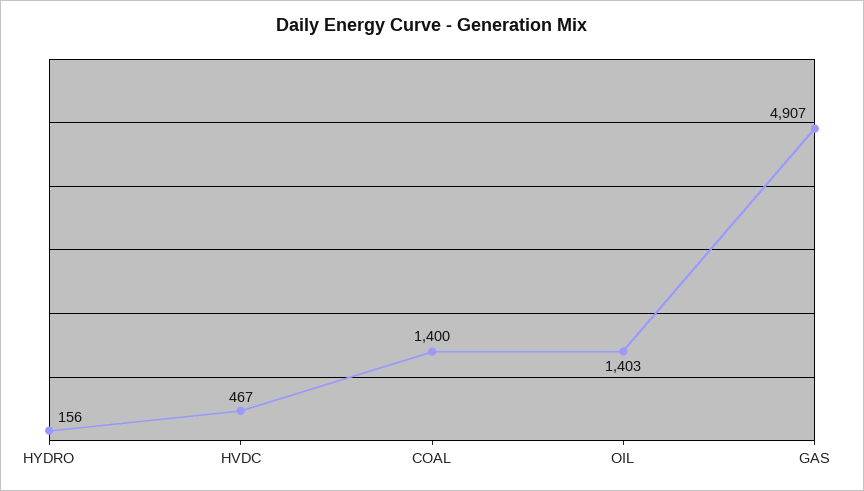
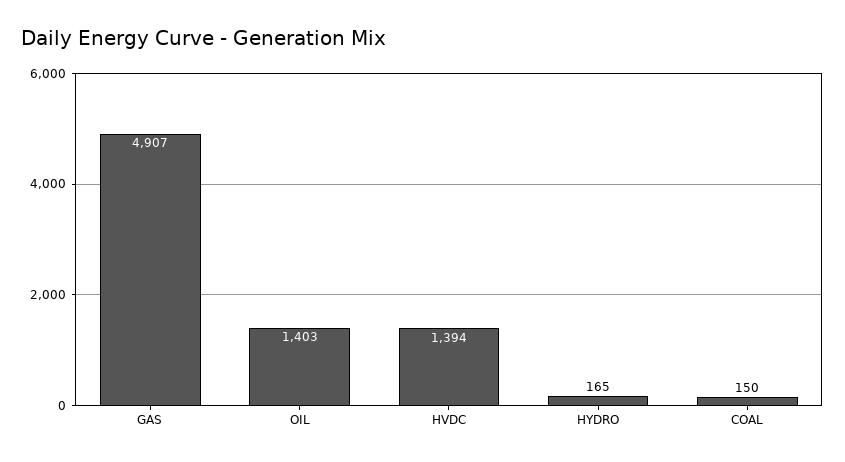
HYDRO: 156 -> 165
HVDC: 467 -> 1394
COAL: 1400 -> 150

